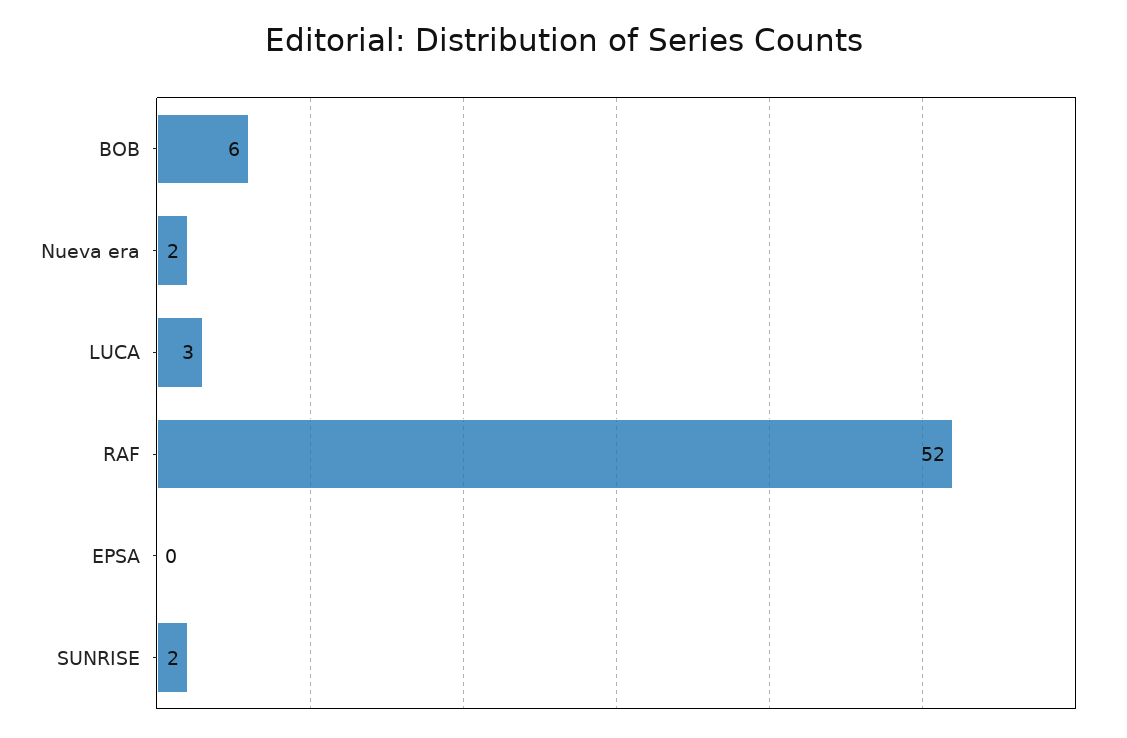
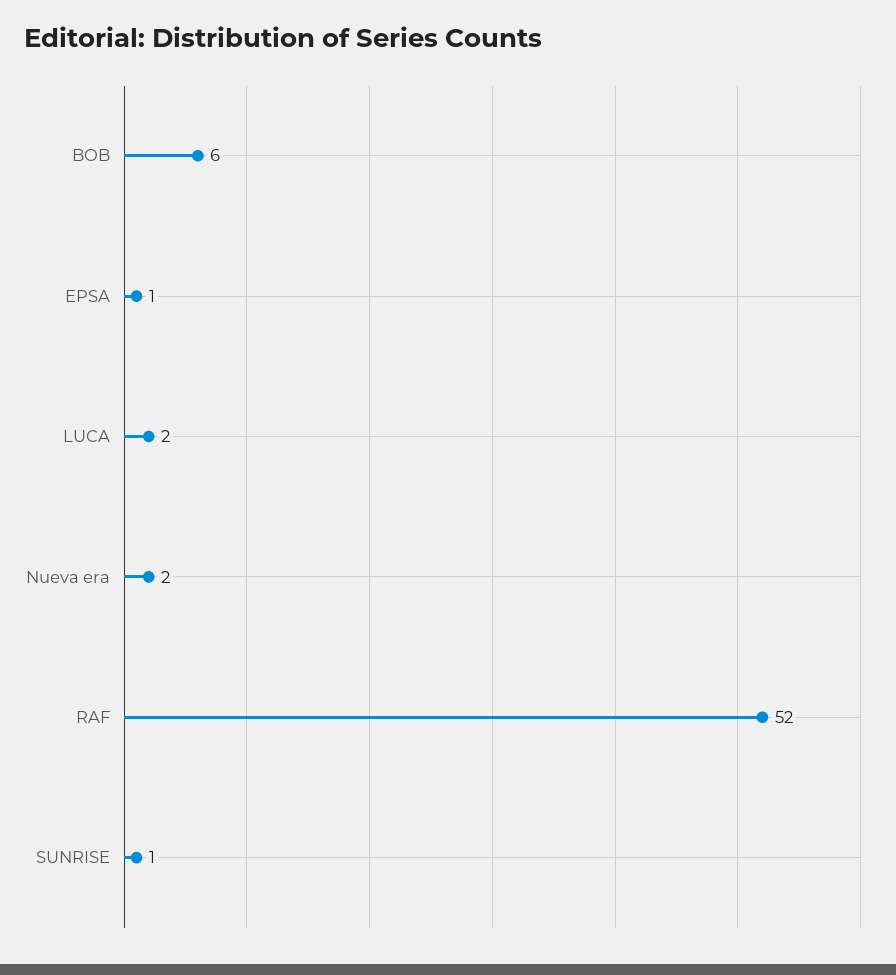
LUCA: 3 -> 2
EPSA: 0 -> 1
SUNRISE: 2 -> 1

